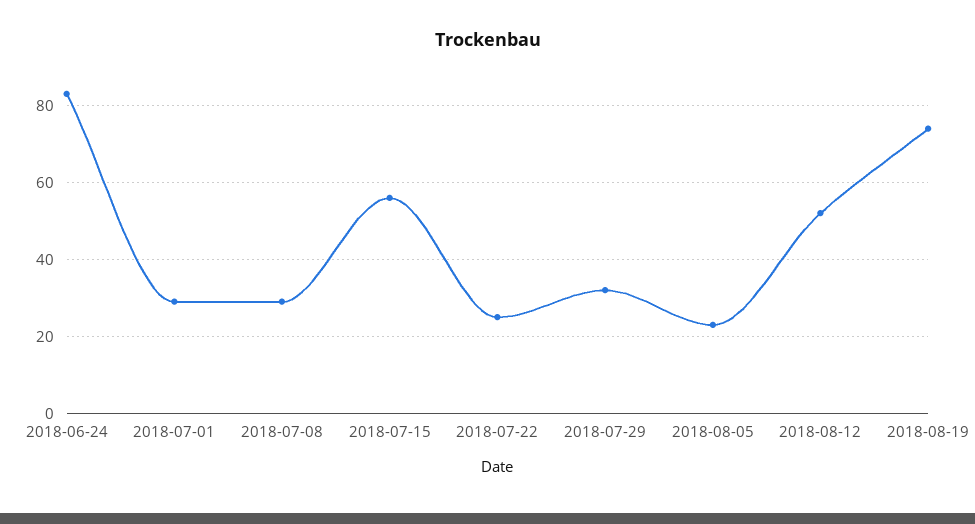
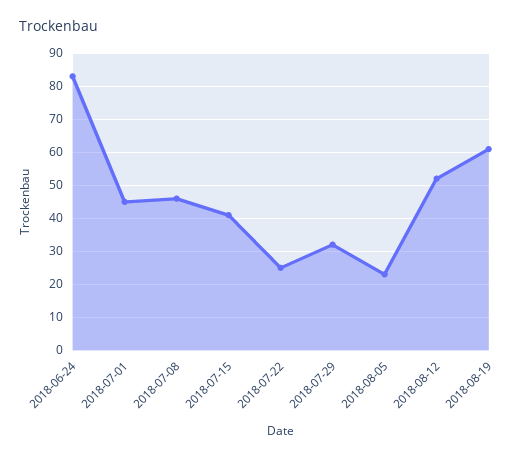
2018-07-01: 30 -> 45
2018-07-08: 30 -> 45
2018-07-15: 55 -> 40
2018-08-19: 75 -> 60

